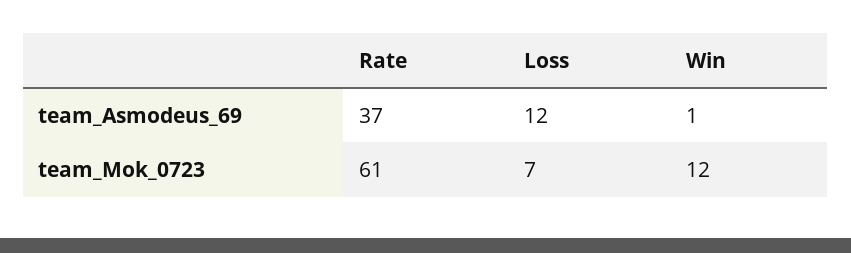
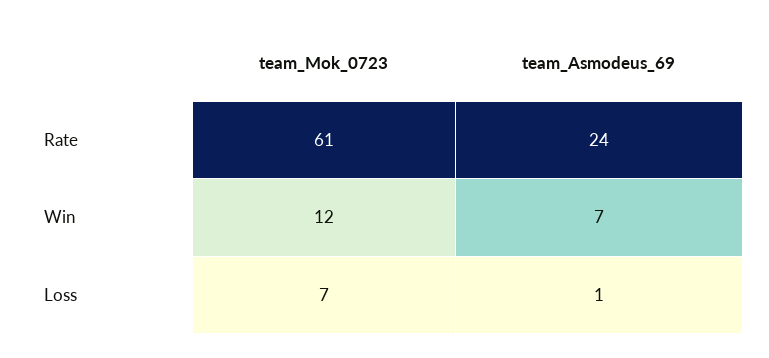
Rate, team_Asmodeus_69: 37 -> 24
Loss, team_Asmodeus_69: 12 -> 1
Win, team_Asmodeus_69: 1 -> 7

